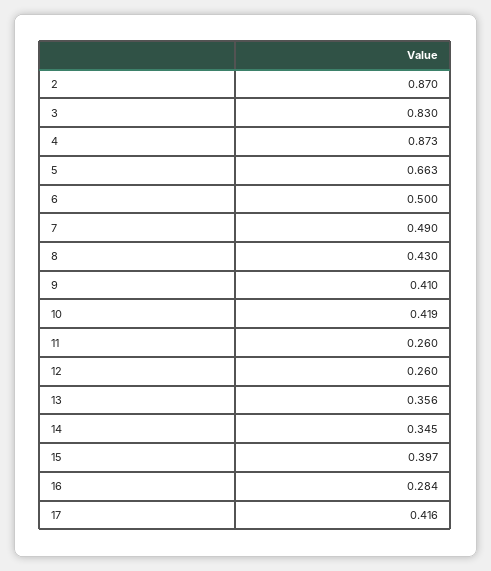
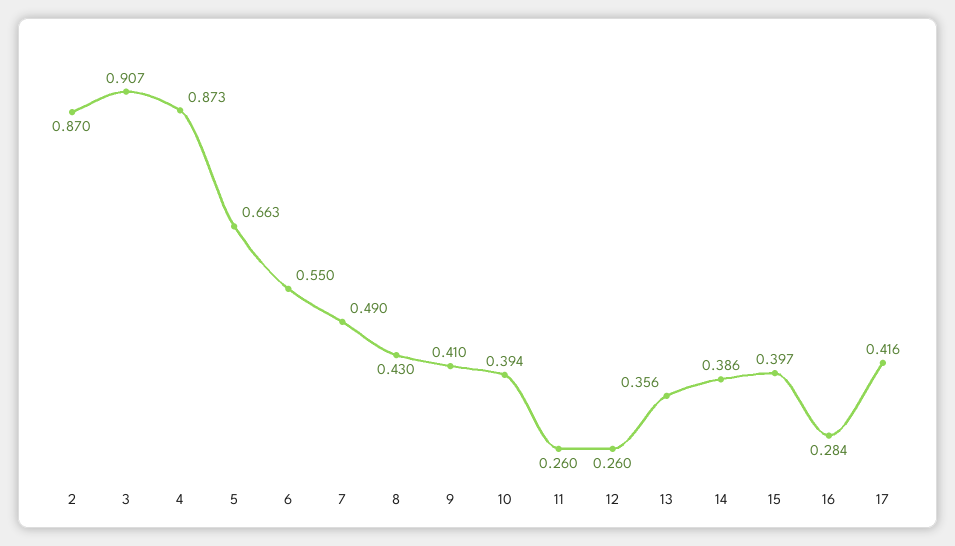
3: 0.83 -> 0.907
6: 0.5 -> 0.55
10: 0.419 -> 0.394
14: 0.345 -> 0.386

